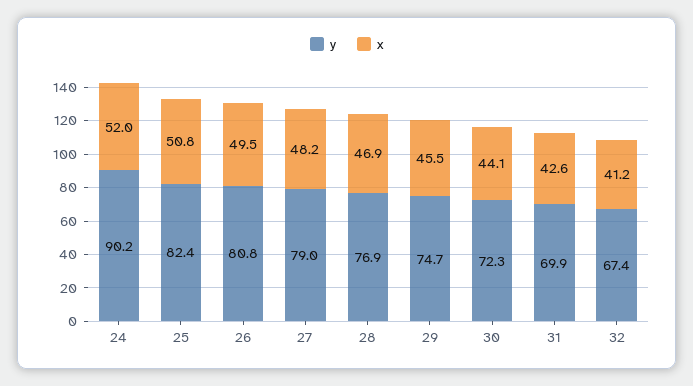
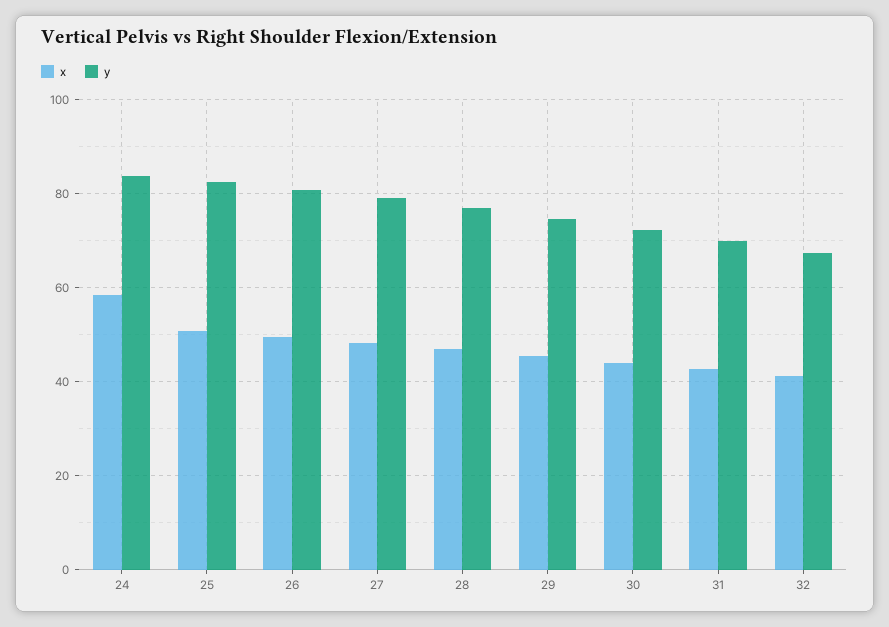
y, 24: 90.2 -> 84
x, 24: 52 -> 58

